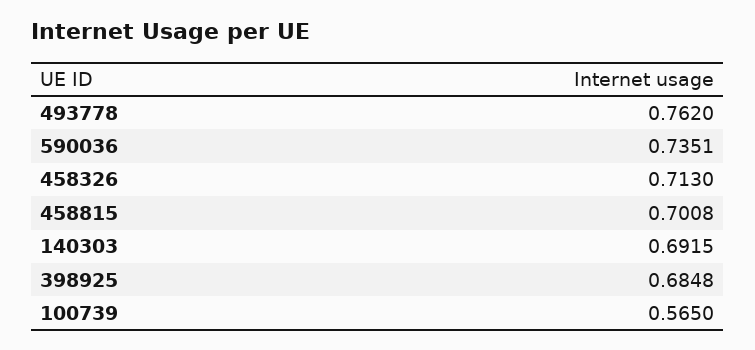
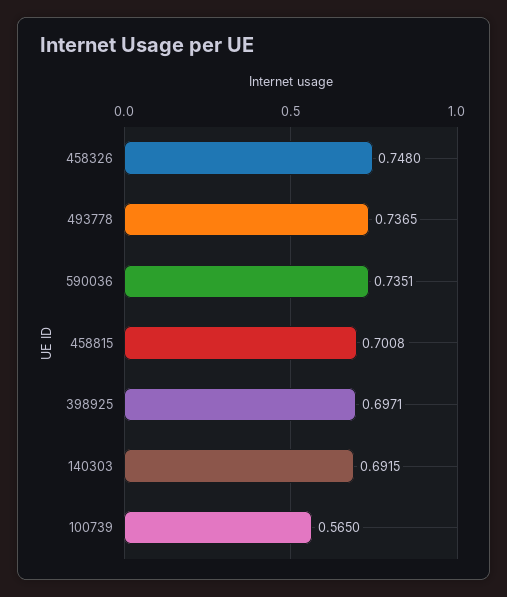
493778: 0.762 -> 0.7365
458326: 0.713 -> 0.748
398925: 0.6848 -> 0.6971

